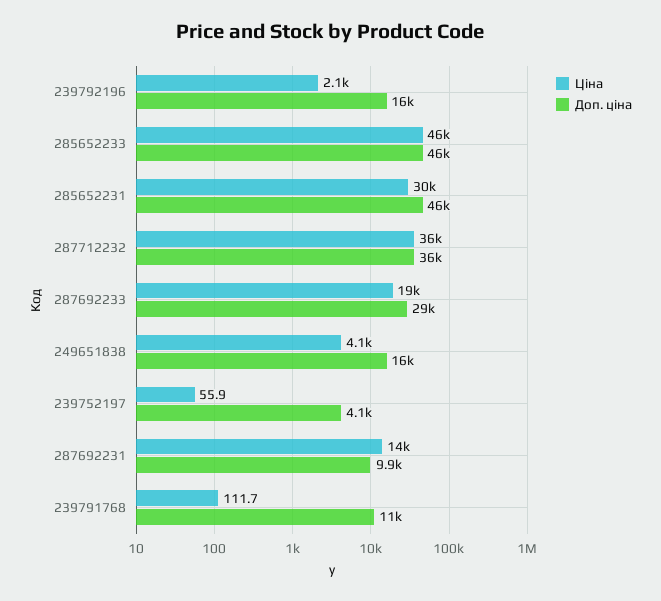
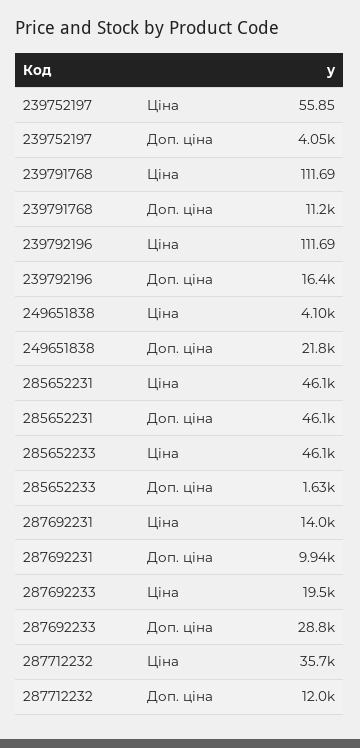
Ціна, 239792196: 2100 -> 111.69
Доп. ціна, 285652233: 46000 -> 1630
Ціна, 285652231: 30000 -> 46100
Доп. ціна, 287712232: 36000 -> 12000
Доп. ціна, 249651838: 16000 -> 21800

